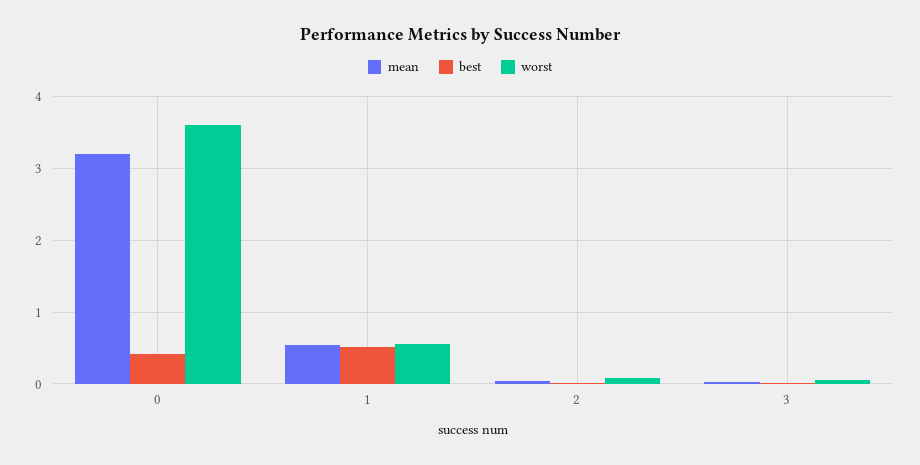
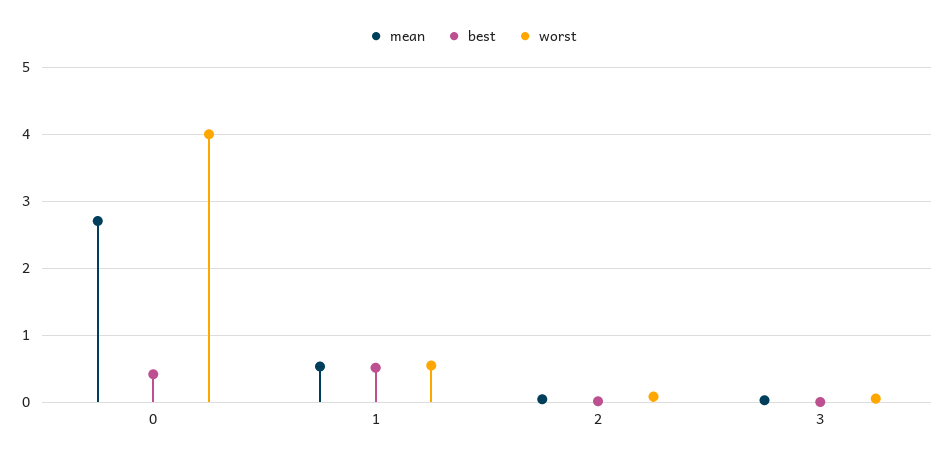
mean, 0: 3.2 -> 2.7
worst, 0: 3.6 -> 4

